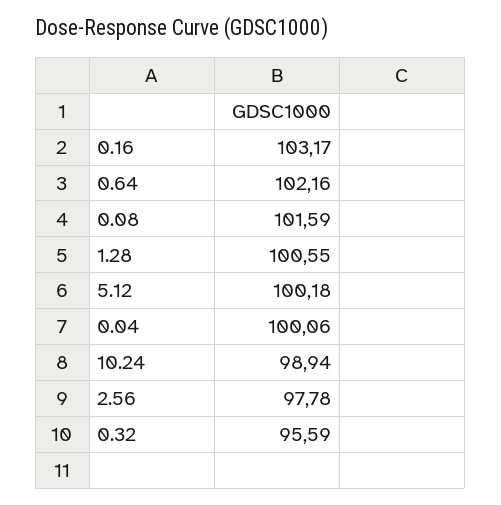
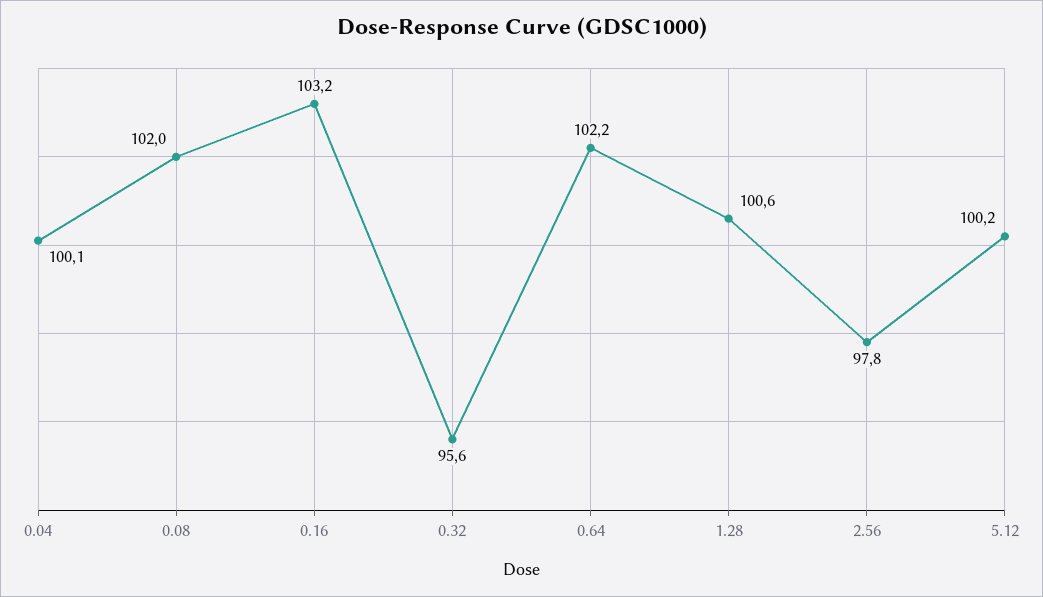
0.08: 101.59 -> 102
10.24: 98.94 -> none

